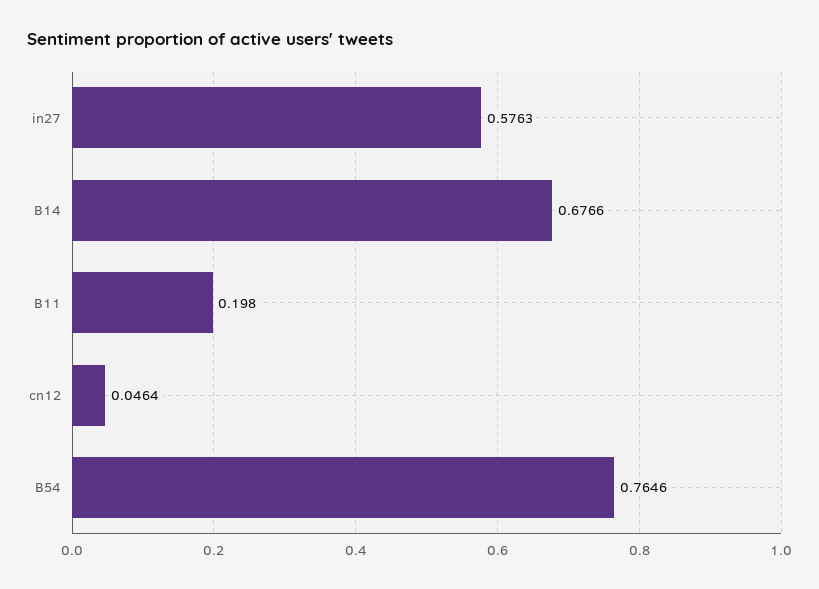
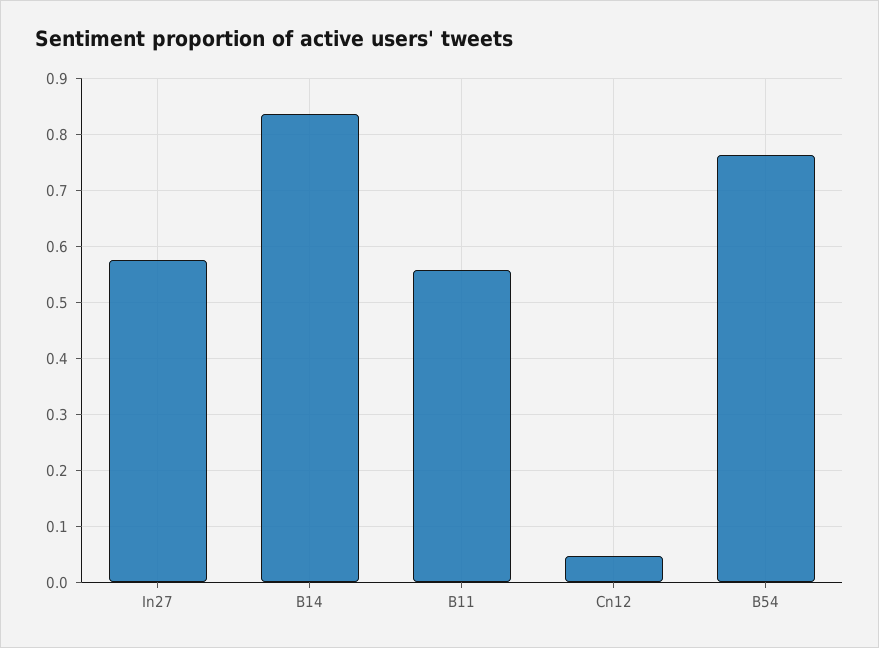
B14: 0.6766 -> 0.84
B11: 0.198 -> 0.56

